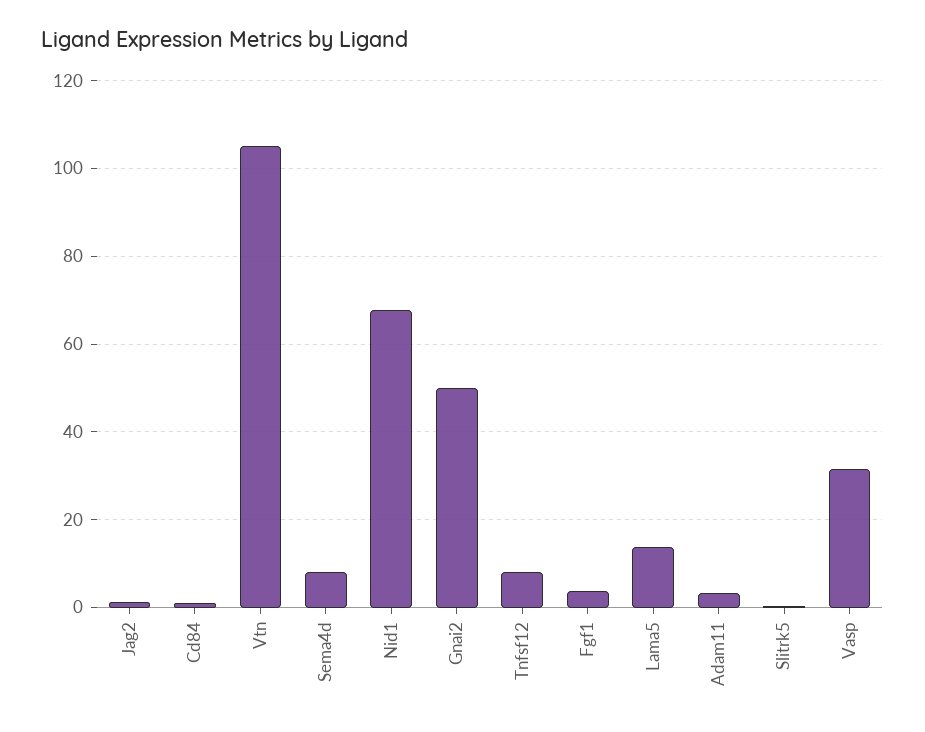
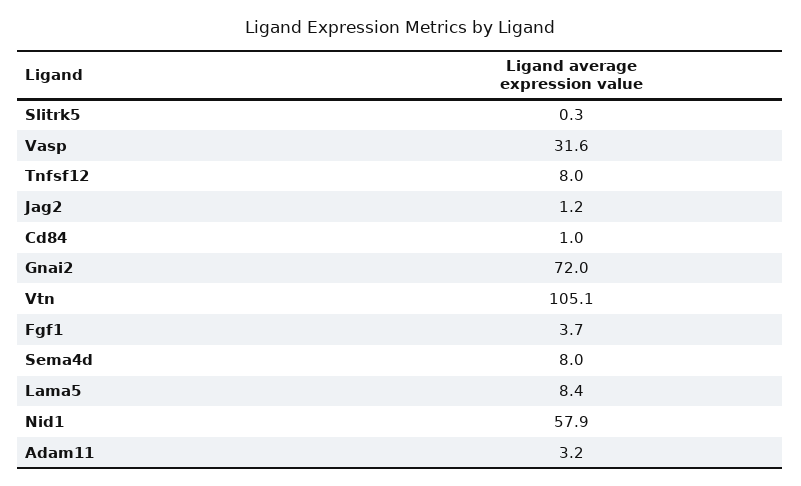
Nid1: 68 -> 57.9
Gnai2: 50 -> 72
Lama5: 14 -> 8.4

